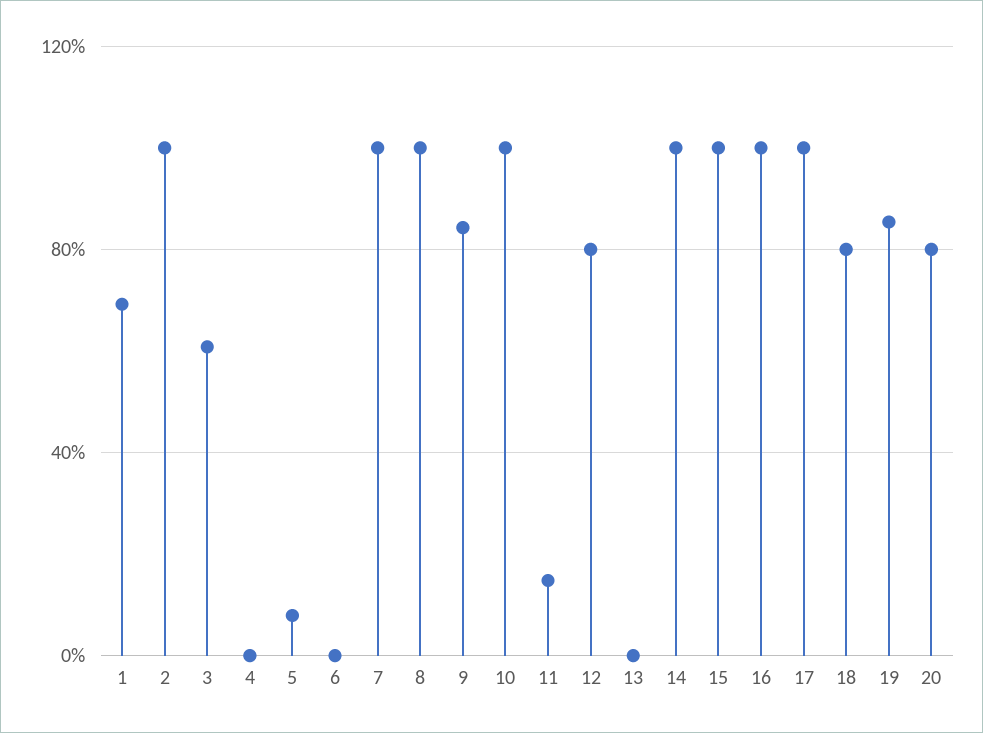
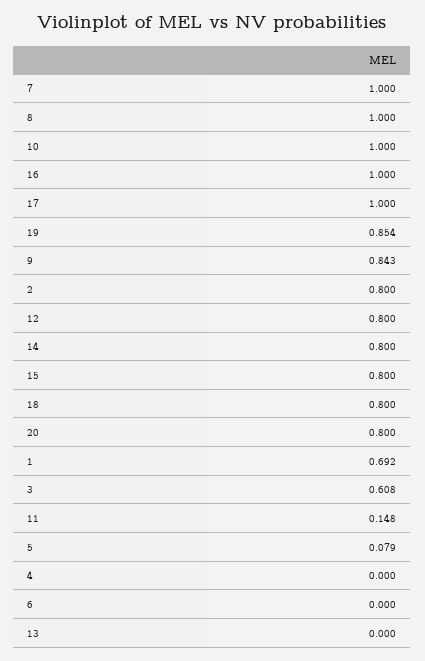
2: 1 -> 0.8
14: 1 -> 0.8
15: 1 -> 0.8

